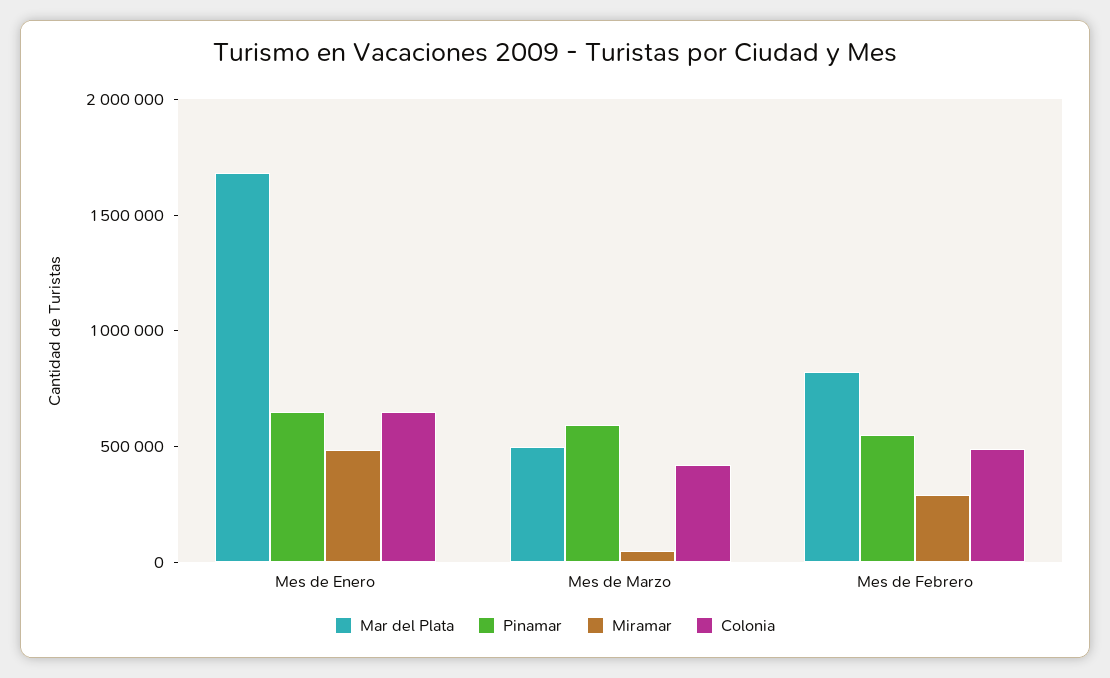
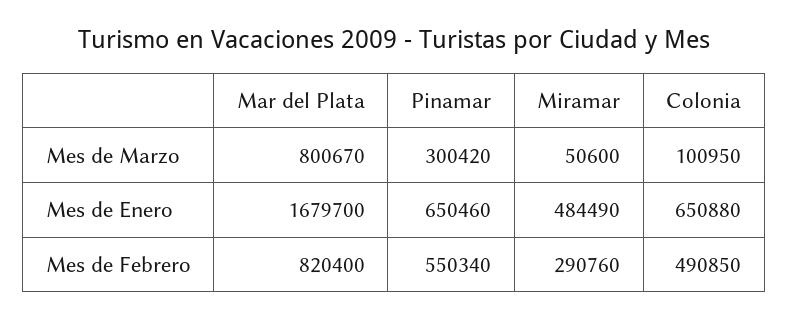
Mar del Plata, Mes de Marzo: 500000 -> 800670
Pinamar, Mes de Marzo: 600000 -> 300420
Colonia, Mes de Marzo: 400000 -> 100950

